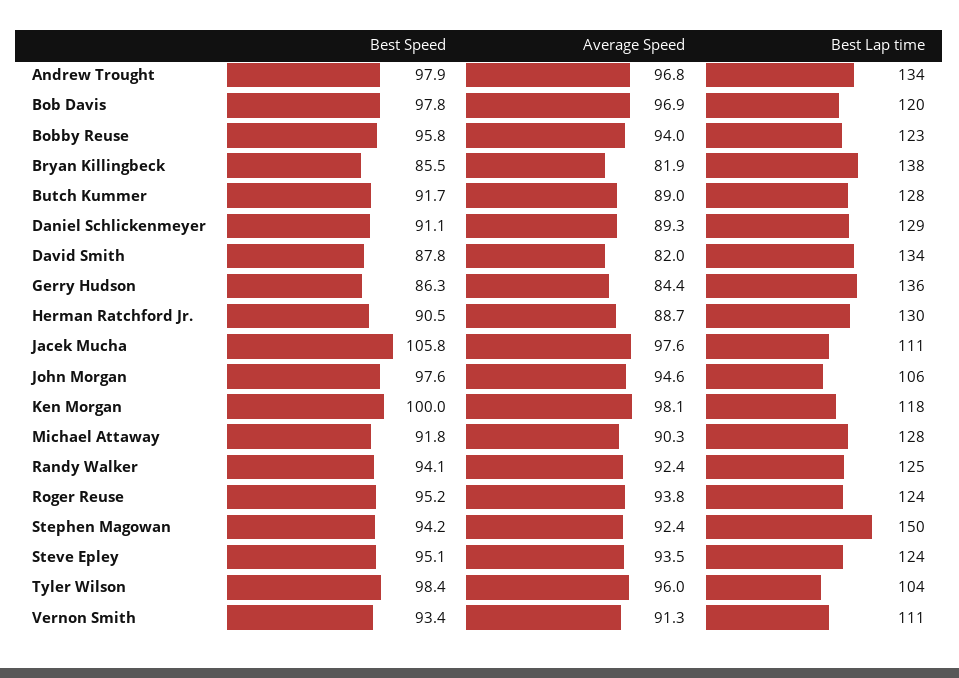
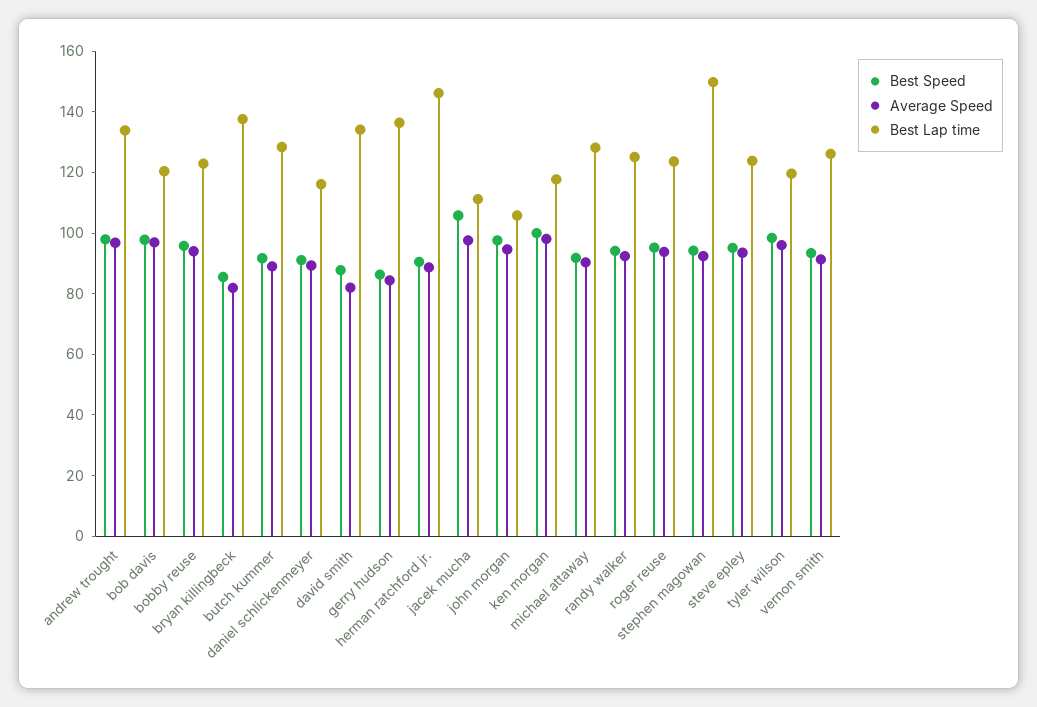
Best Lap time, Daniel Schlickenmeyer: 129 -> 115
Best Lap time, Herman Ratchford Jr.: 130 -> 145
Best Lap time, Tyler Wilson: 104 -> 120
Best Lap time, Vernon Smith: 111 -> 125

